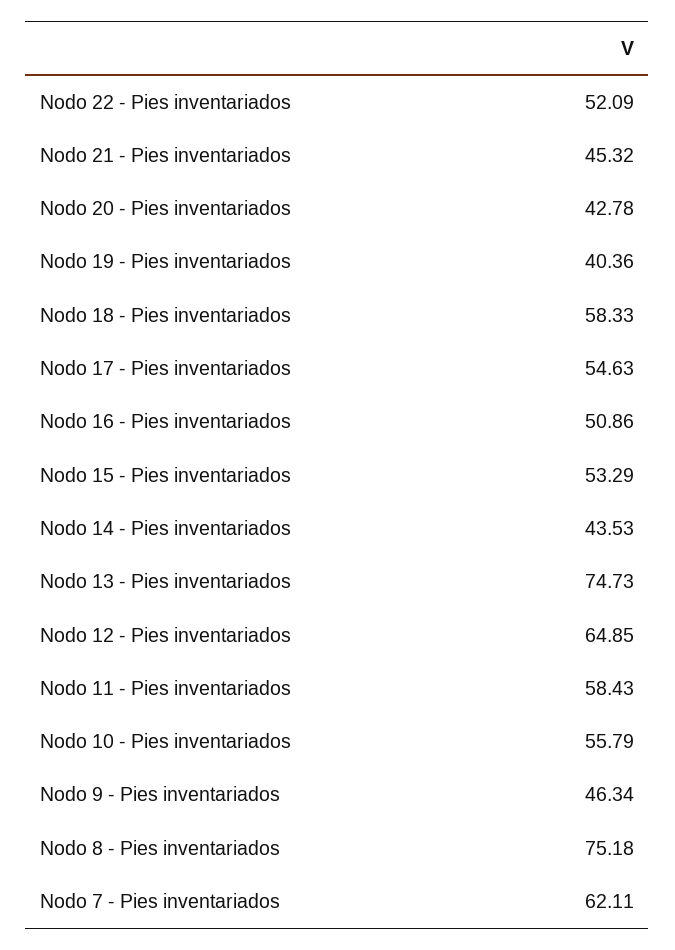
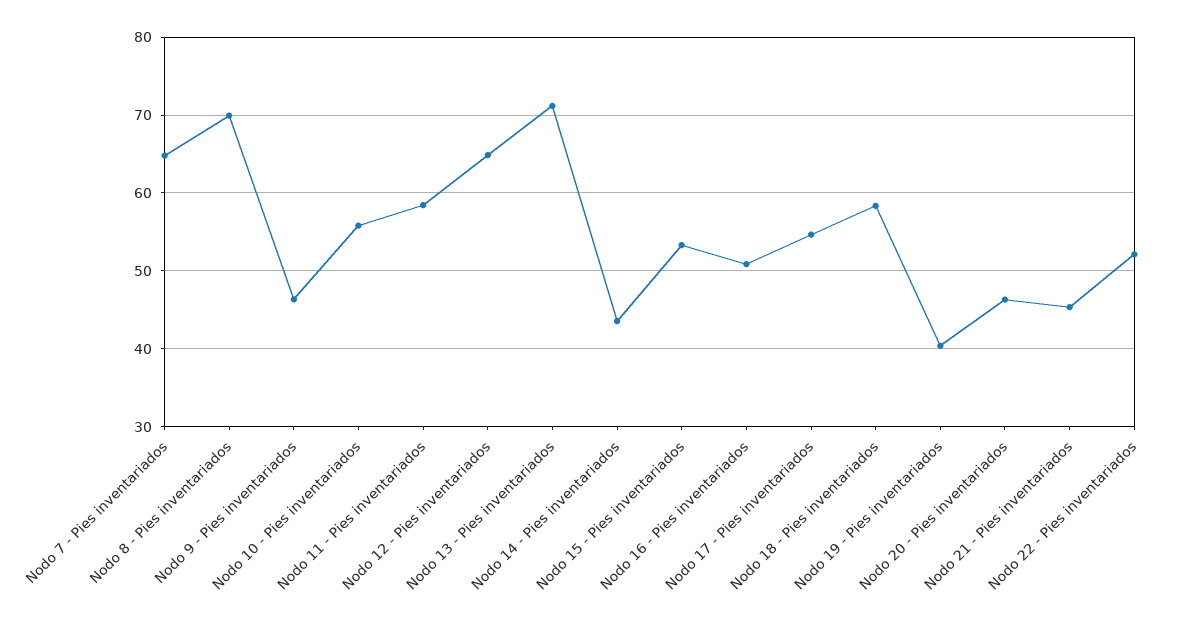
Nodo 20 - Pies inventariados: 42.78 -> 46
Nodo 13 - Pies inventariados: 74.73 -> 71
Nodo 8 - Pies inventariados: 75.18 -> 70
Nodo 7 - Pies inventariados: 62.11 -> 65

